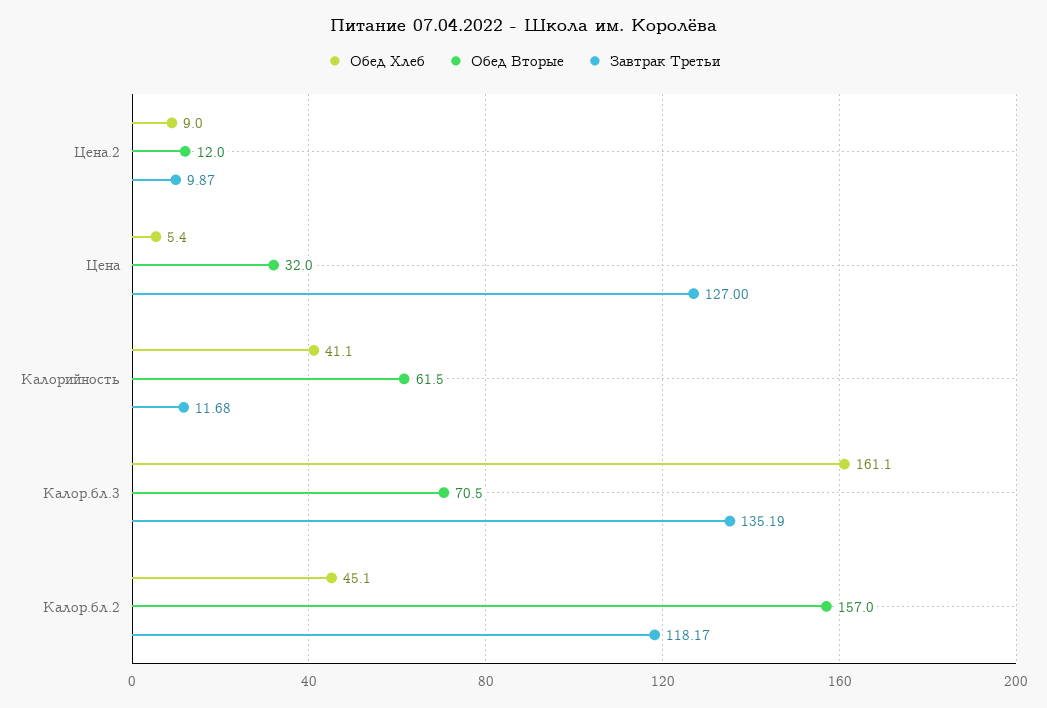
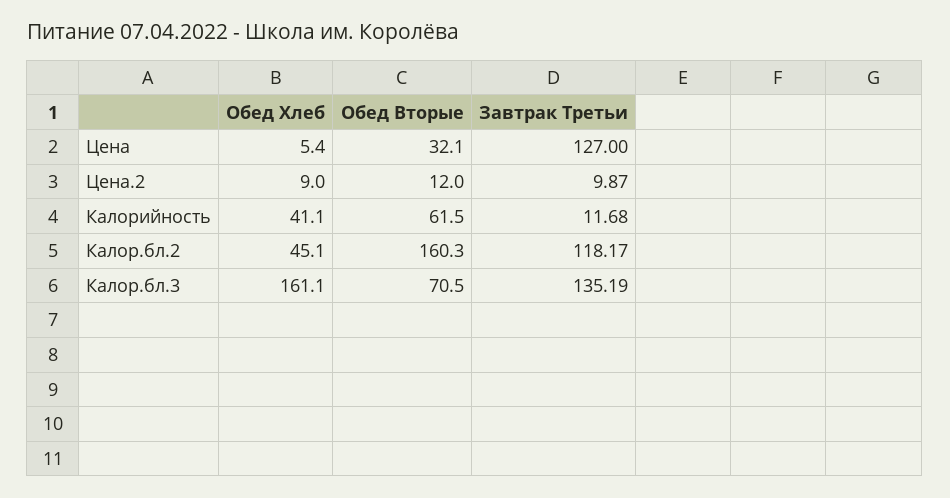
Обед Вторые, Цена: 32 -> 32.1
Обед Вторые, Калор.бл.2: 157 -> 160.3

